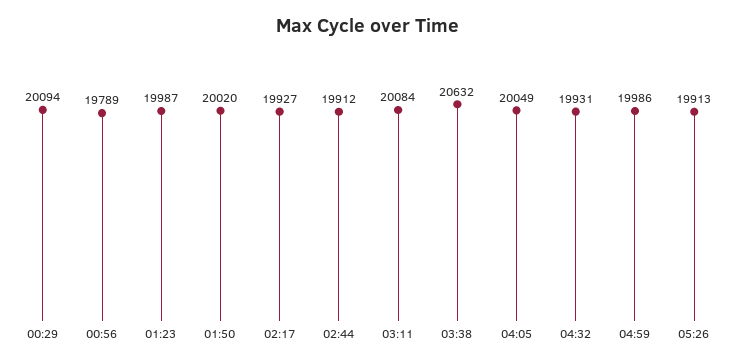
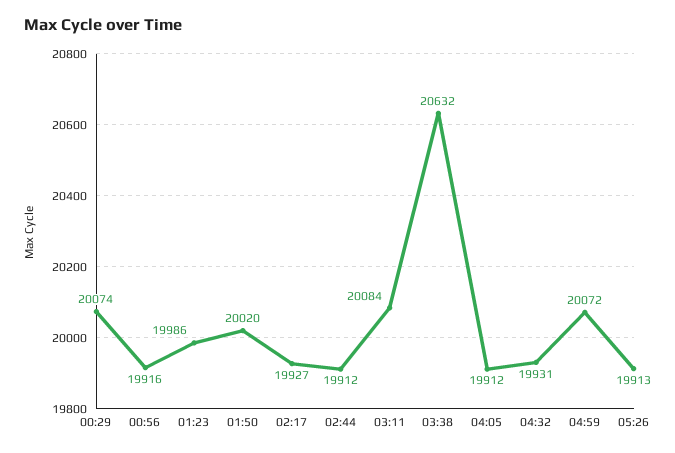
00:29: 20094 -> 20074
00:56: 19789 -> 19916
01:23: 19987 -> 19986
04:05: 20049 -> 19912
04:59: 19986 -> 20072

